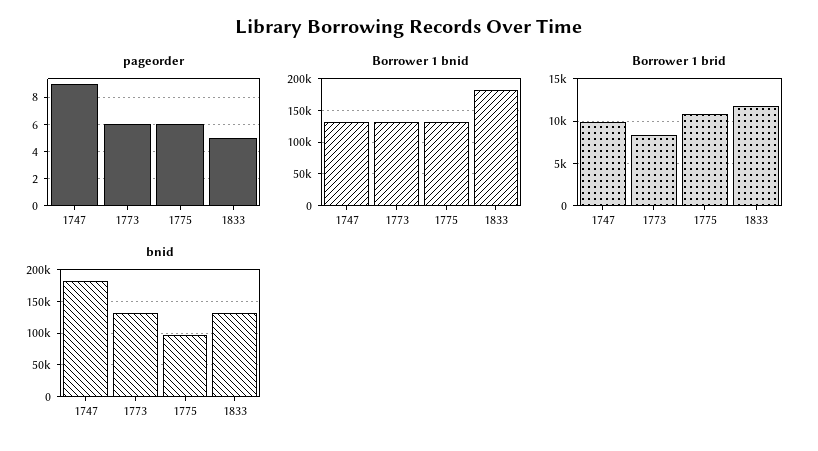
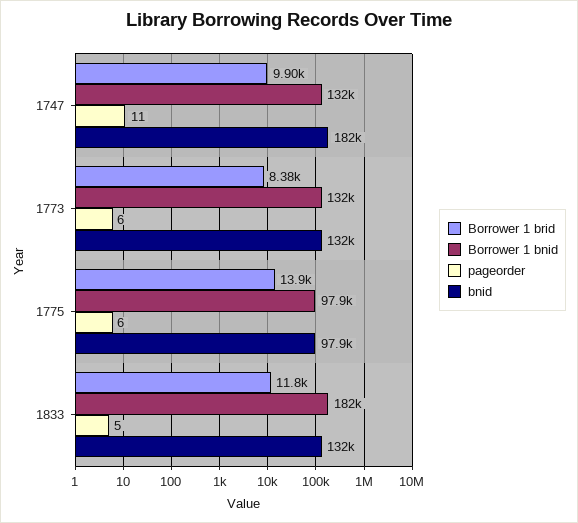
pageorder, 1747: 9 -> 11
Borrower 1 bnid, 1775: 130000 -> 97900
Borrower 1 brid, 1775: 11000 -> 13900

